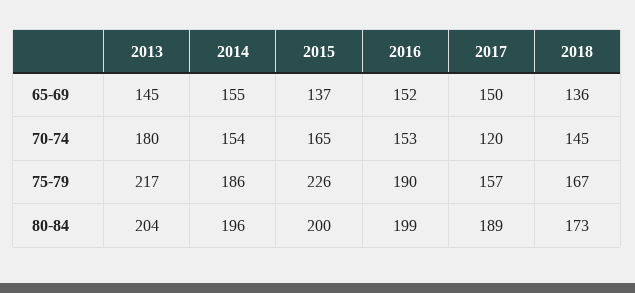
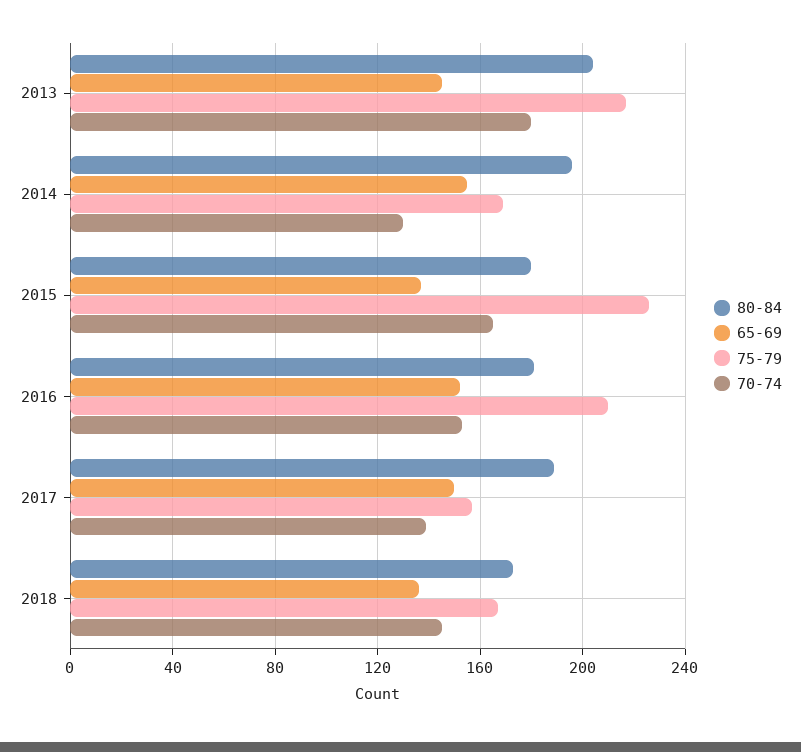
70-74, 2014: 154 -> 130
70-74, 2017: 120 -> 140
75-79, 2014: 186 -> 170
75-79, 2016: 190 -> 210
80-84, 2015: 200 -> 180
80-84, 2016: 199 -> 180

